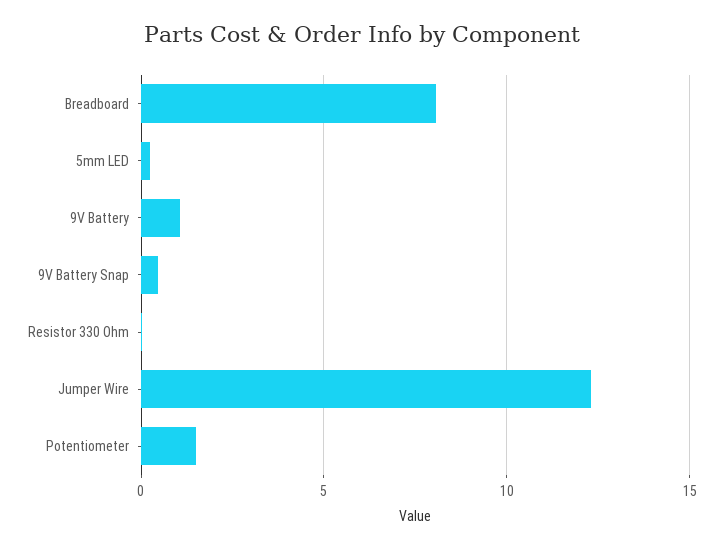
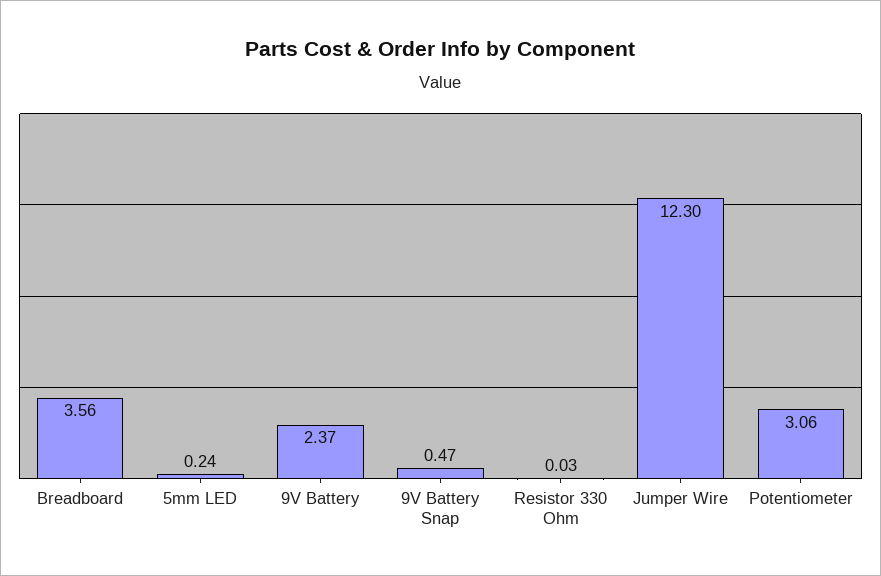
Breadboard: 8 -> 3.56
9V Battery: 1 -> 2.37
Potentiometer: 1.5 -> 3.06

